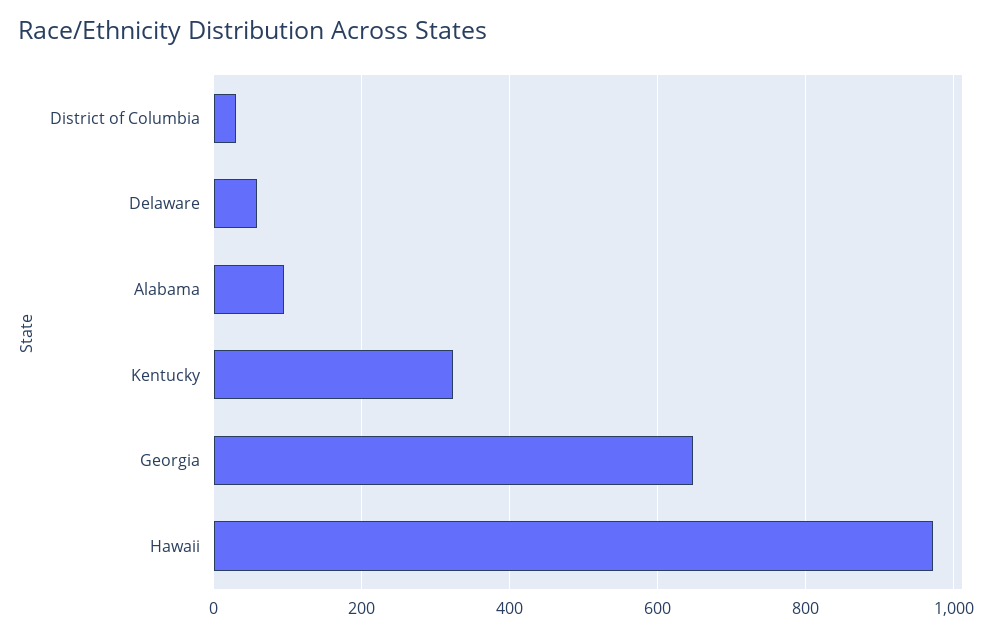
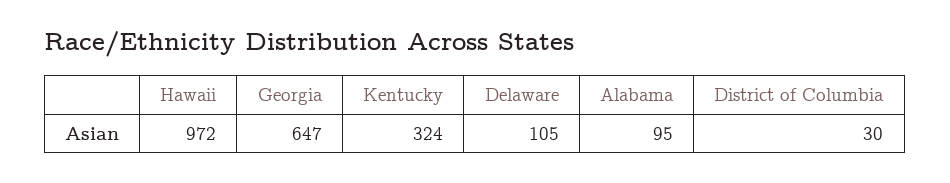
Delaware: 60 -> 105

